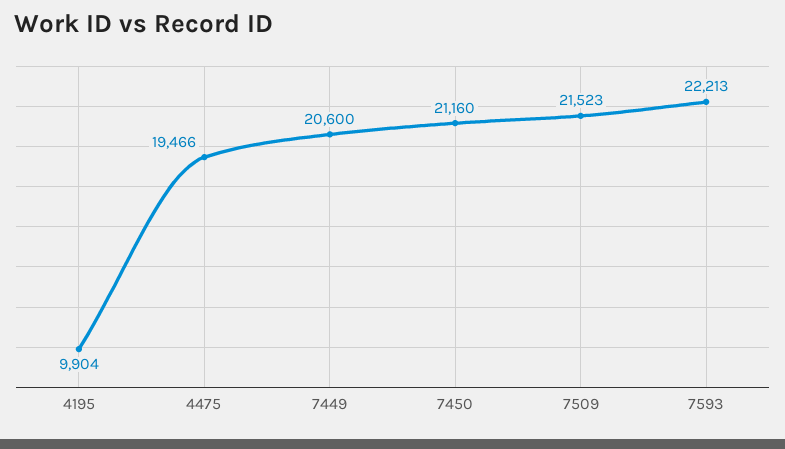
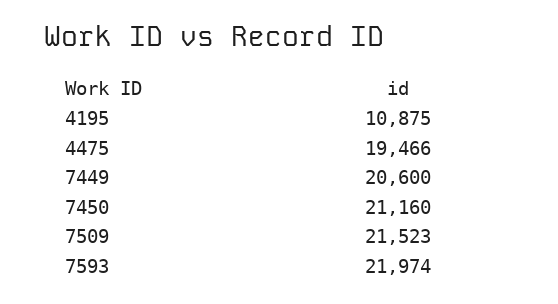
4195: 9904 -> 10875
7593: 22213 -> 21974

